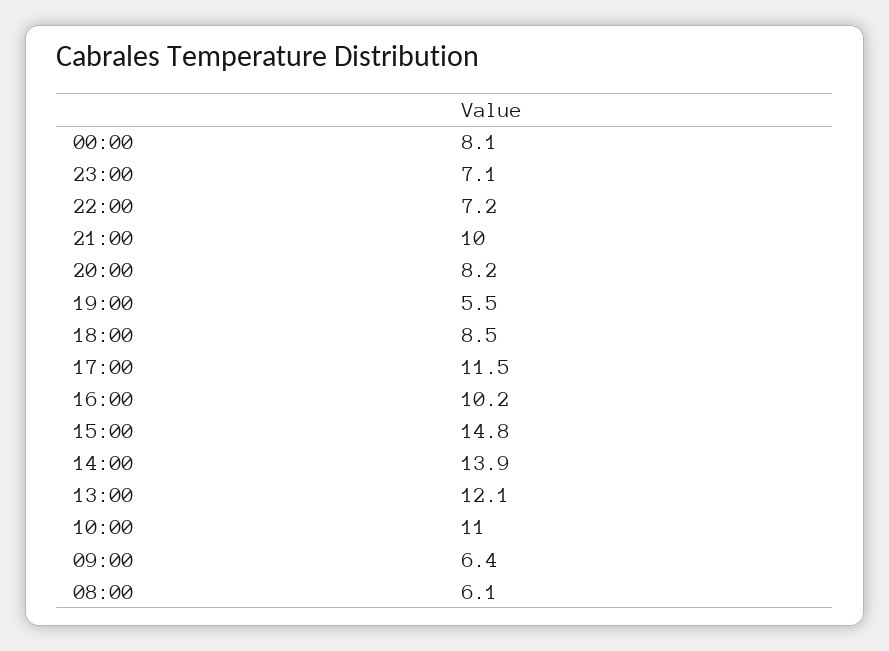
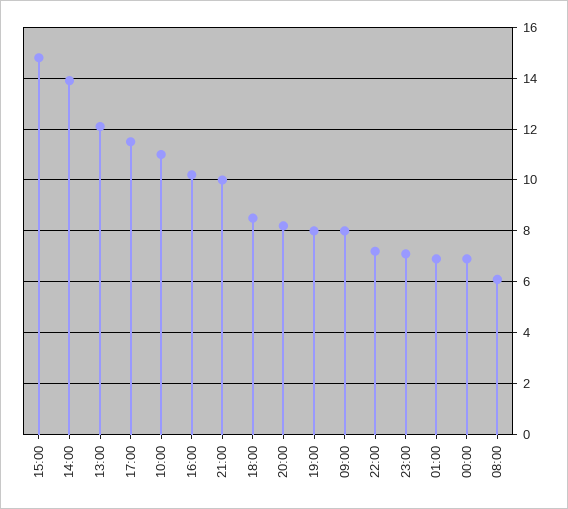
00:00: 8.1 -> 7
19:00: 5.5 -> 8
09:00: 6.4 -> 8
01:00: none -> 7

